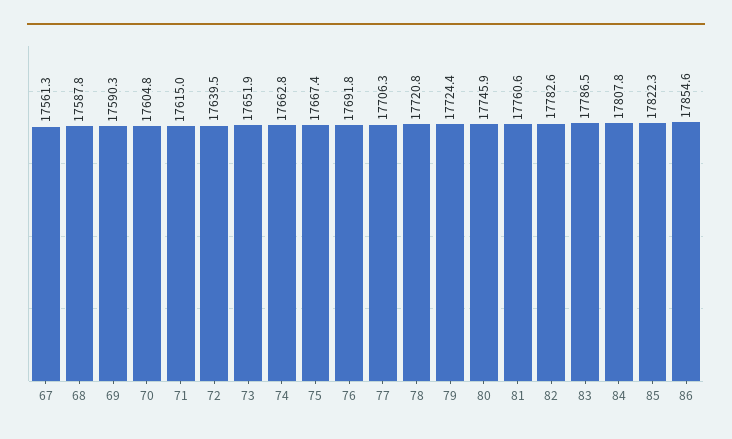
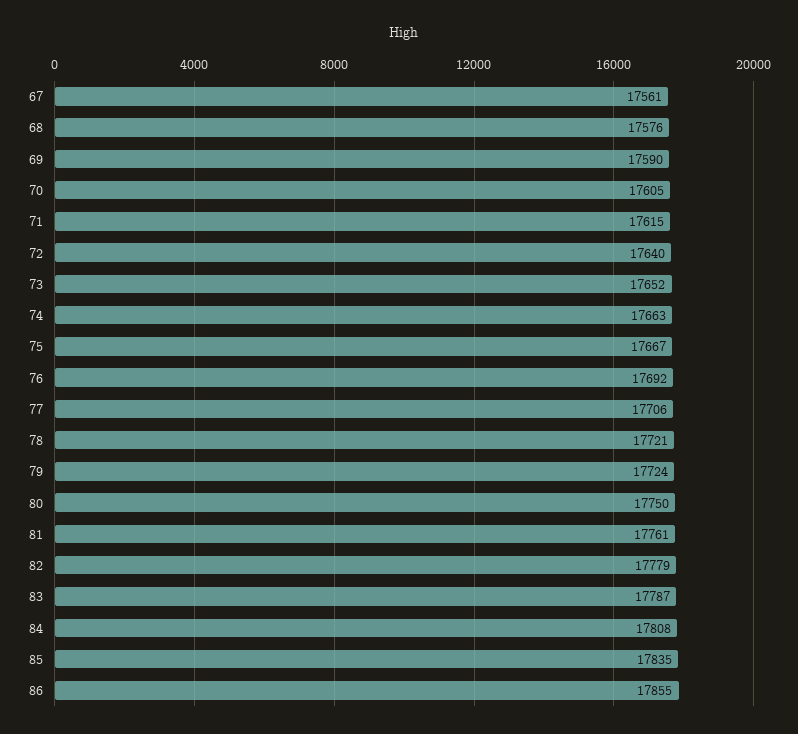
68: 17587.8 -> 17576
80: 17745.9 -> 17750
82: 17782.6 -> 17779
85: 17822.3 -> 17835

